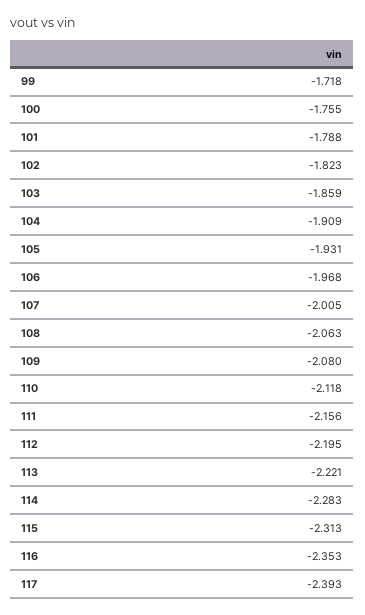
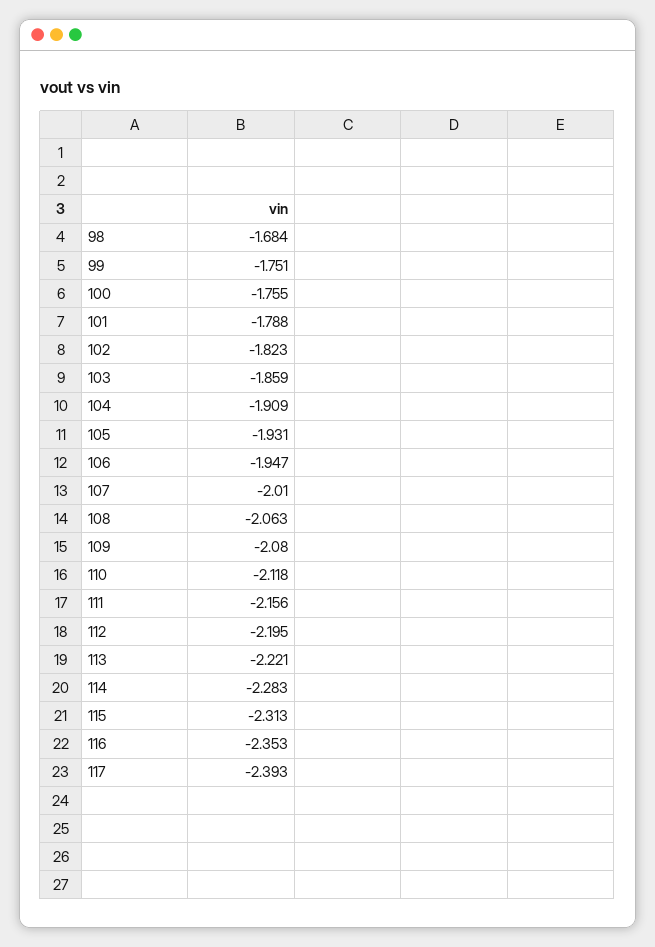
99: -1.718 -> -1.751
106: -1.968 -> -1.947
107: -2.005 -> -2.01
98: none -> -1.684

